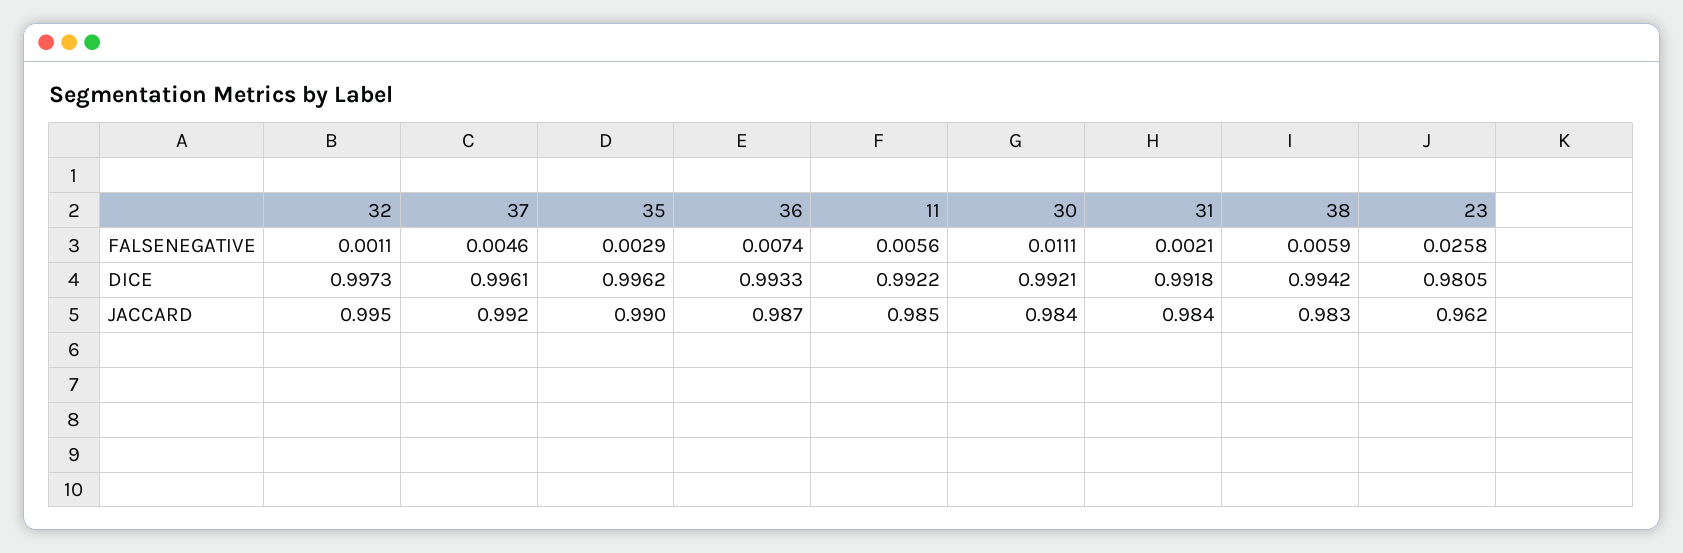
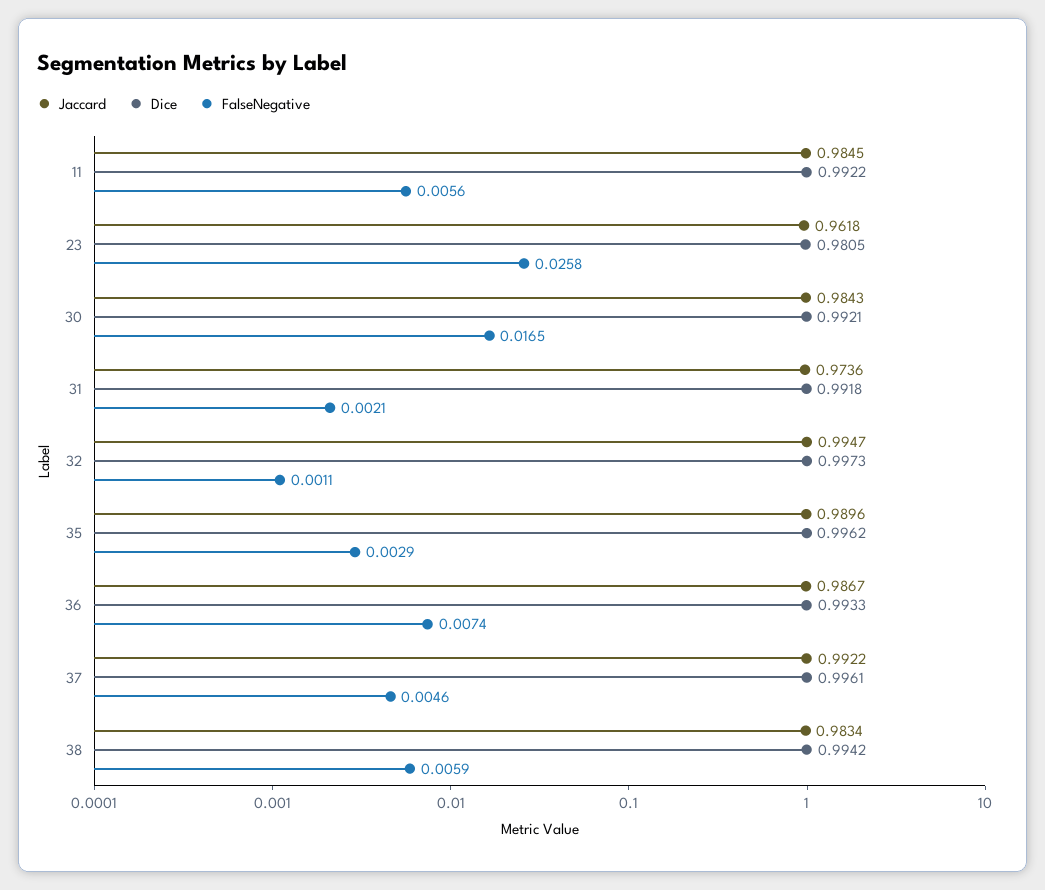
FALSENEGATIVE, 30: 0.0111 -> 0.0165
JACCARD, 31: 0.984 -> 0.9736

